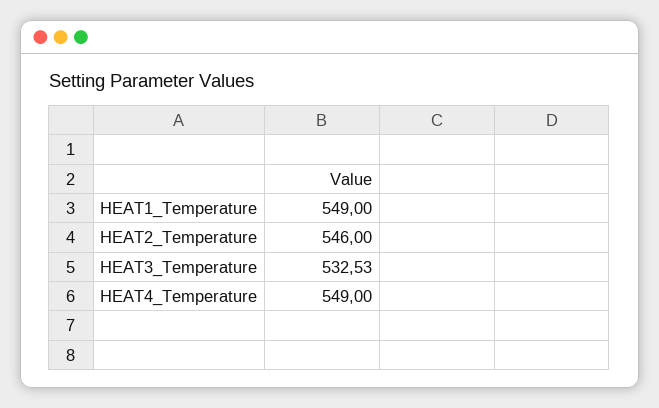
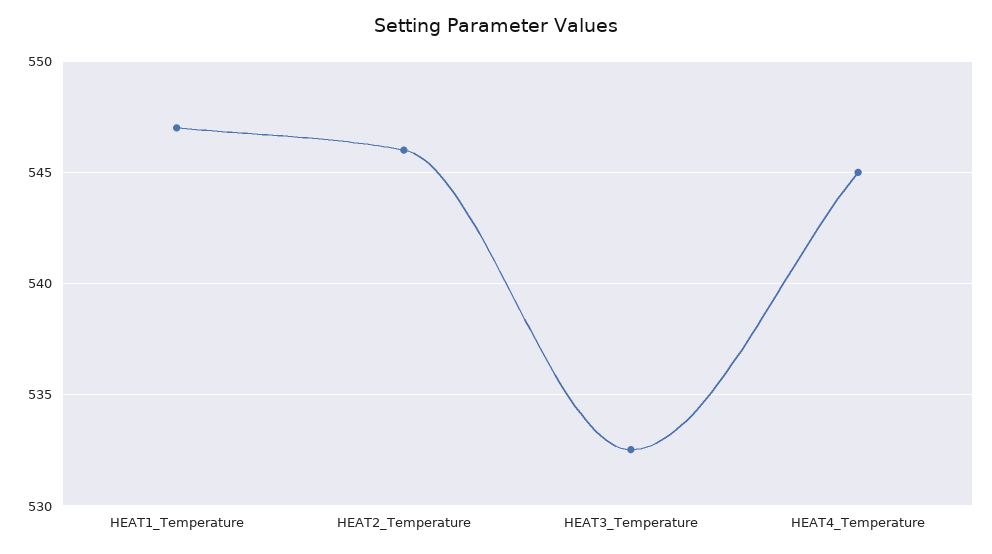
HEAT1_Temperature: 549 -> 547
HEAT4_Temperature: 549 -> 545

